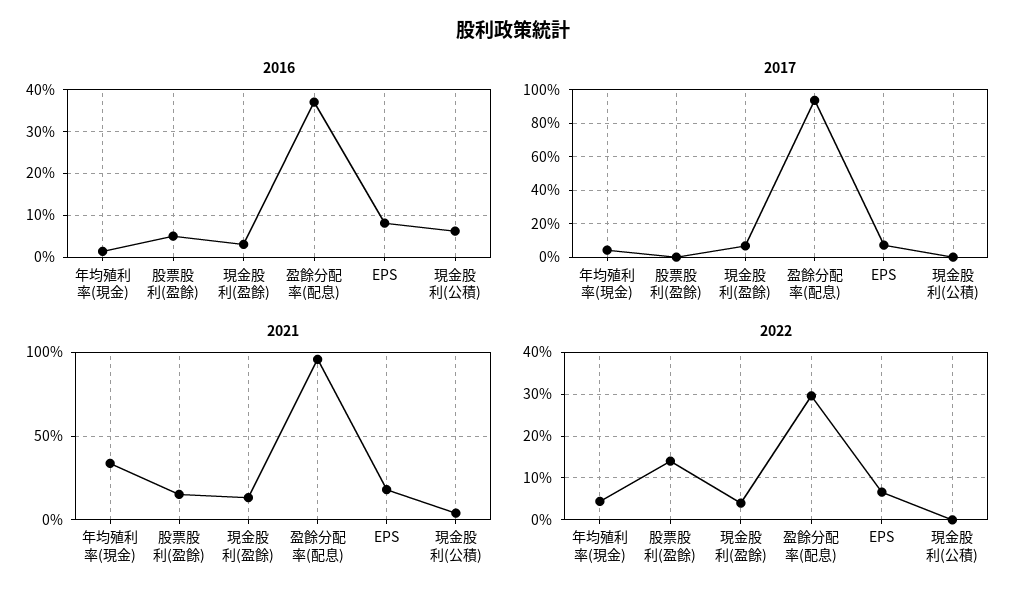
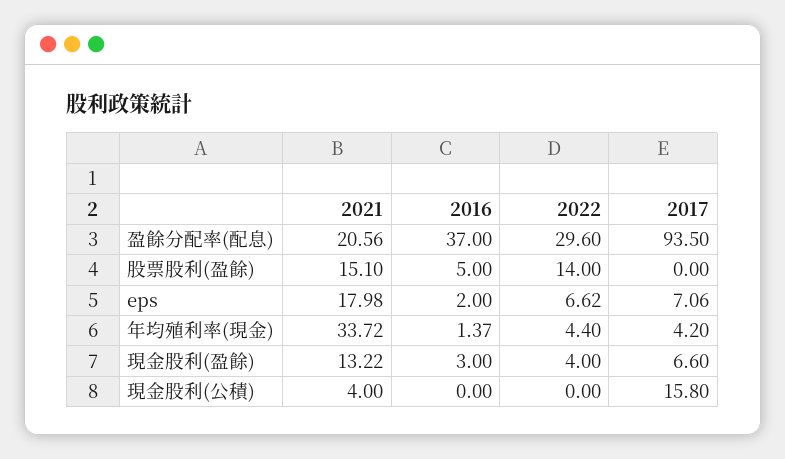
2016, EPS: 8 -> 2
2016, 現金股利(公積): 6 -> 0
2017, 現金股利(公積): 0 -> 15.8
2021, 盈餘分配率(配息): 95 -> 20.56

